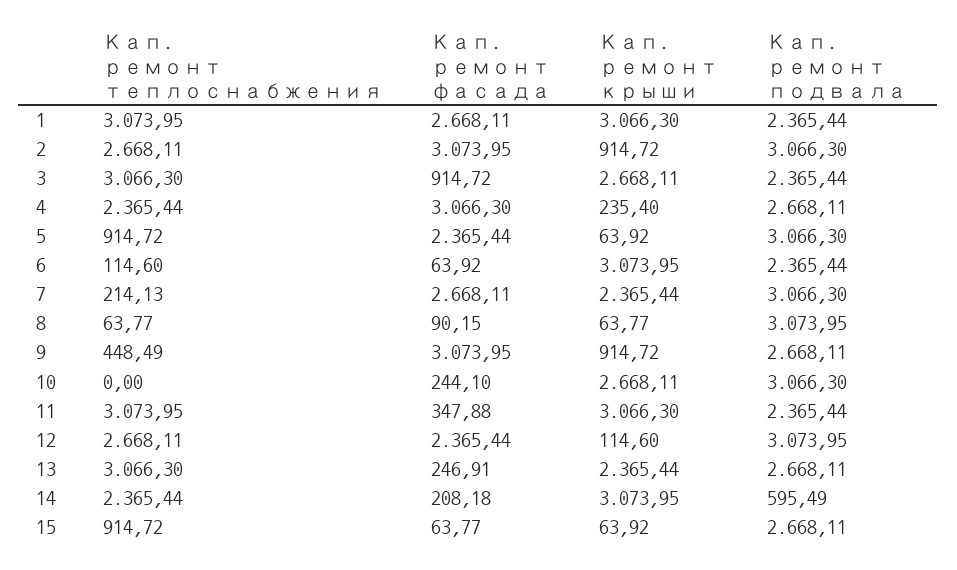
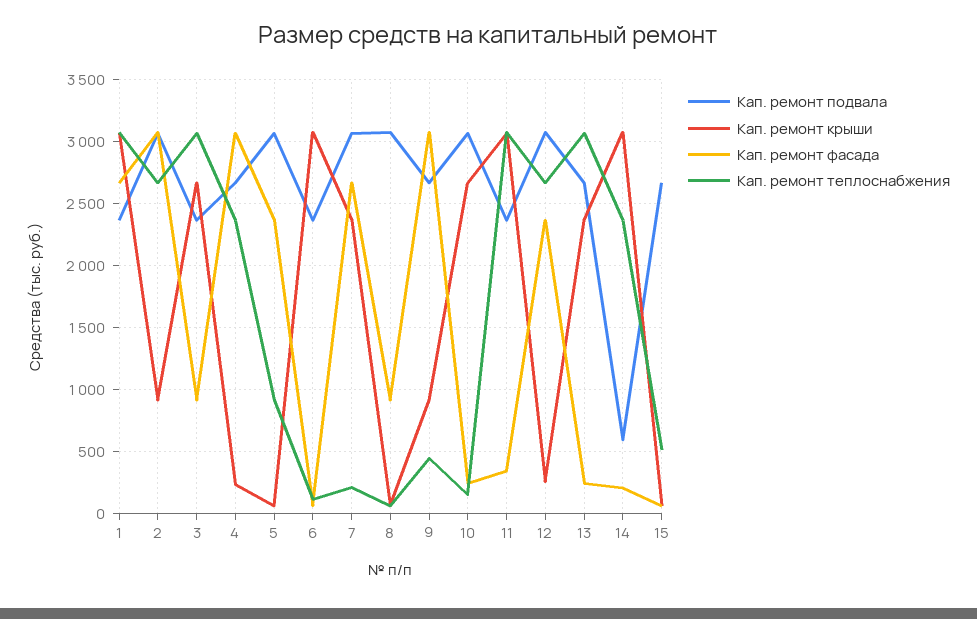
Кап. ремонт фасада, 8: 90.15 -> 900
Кап. ремонт теплоснабжения, 10: 0 -> 150
Кап. ремонт крыши, 12: 114.6 -> 250
Кап. ремонт теплоснабжения, 15: 914.72 -> 500

